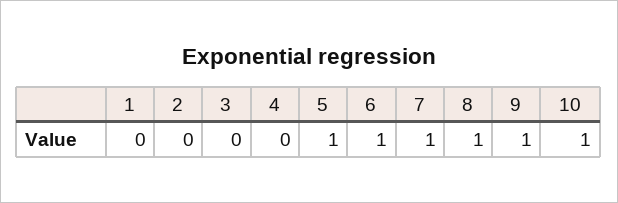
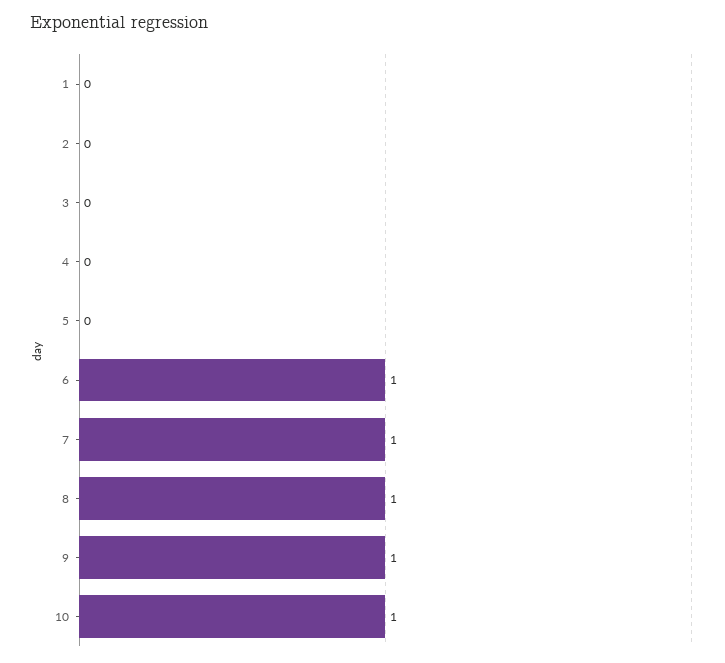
5: 1 -> 0

